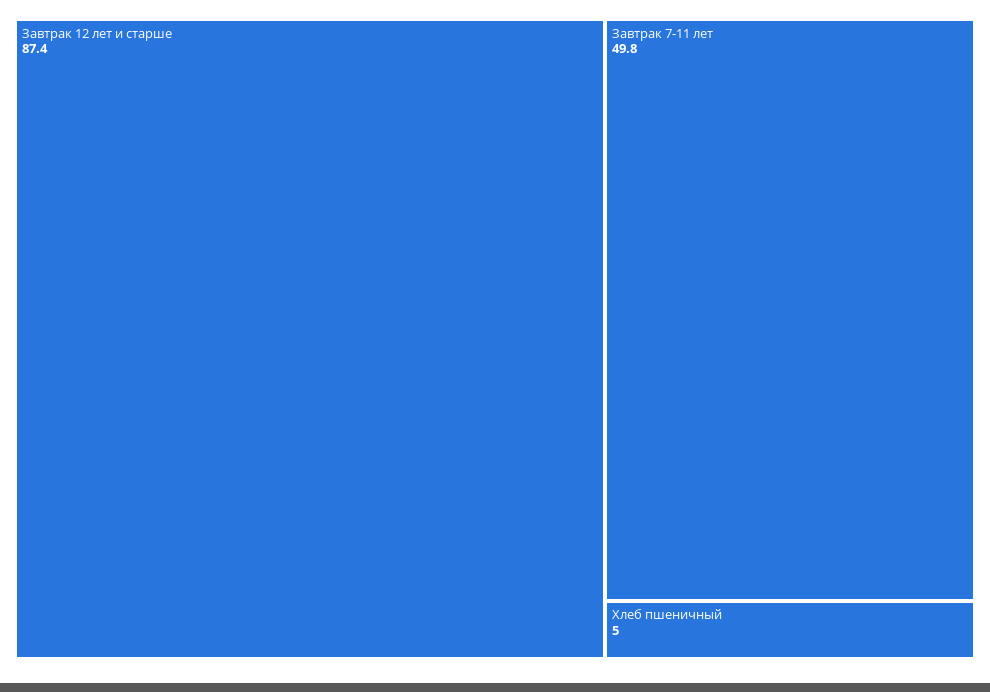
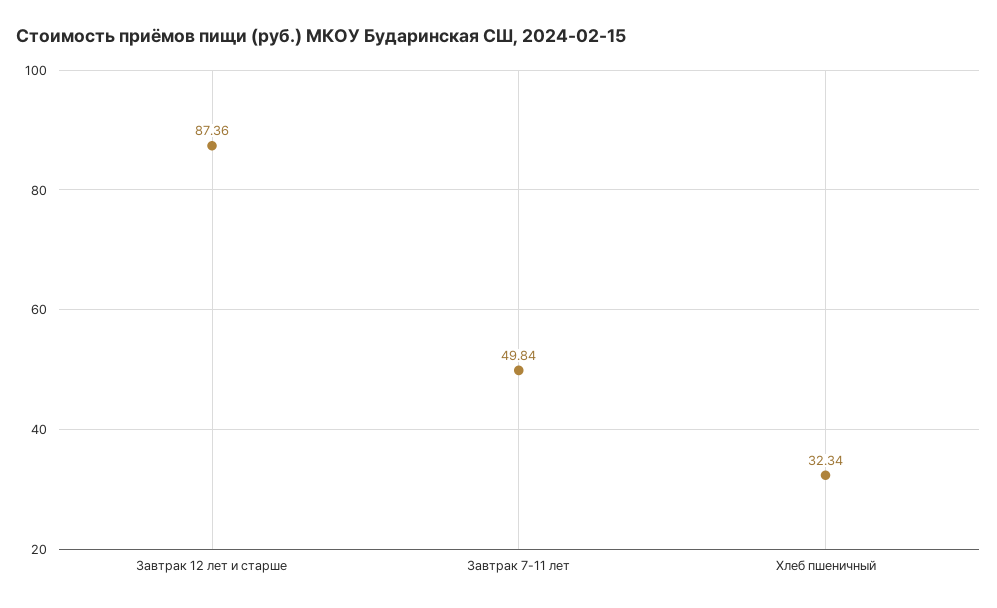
Хлеб пшеничный: 5 -> 32.34

